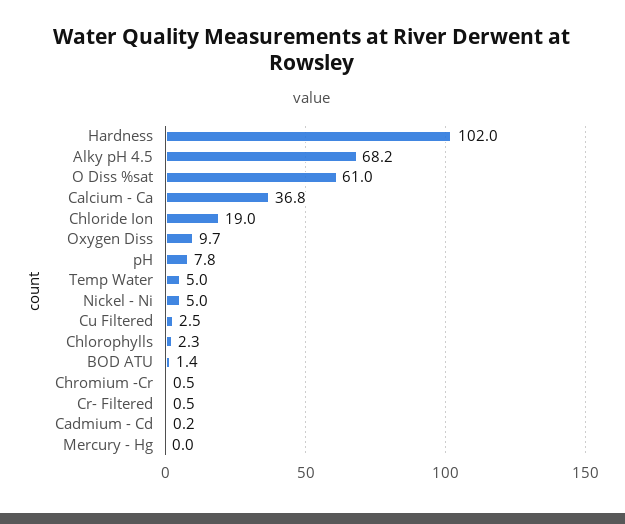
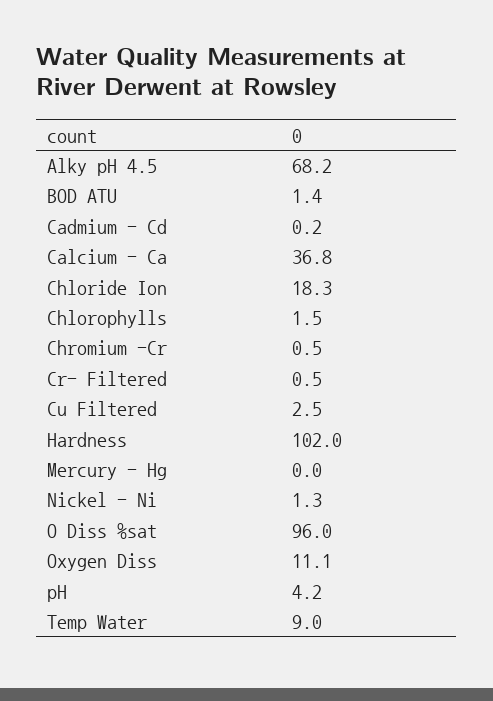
O Diss %sat: 61 -> 96
Chloride Ion: 19 -> 18.3
Oxygen Diss: 9.7 -> 11.1
pH: 7.8 -> 4.2
Temp Water: 5 -> 9
Nickel - Ni: 5 -> 1.3
Chlorophylls: 2.3 -> 1.5

